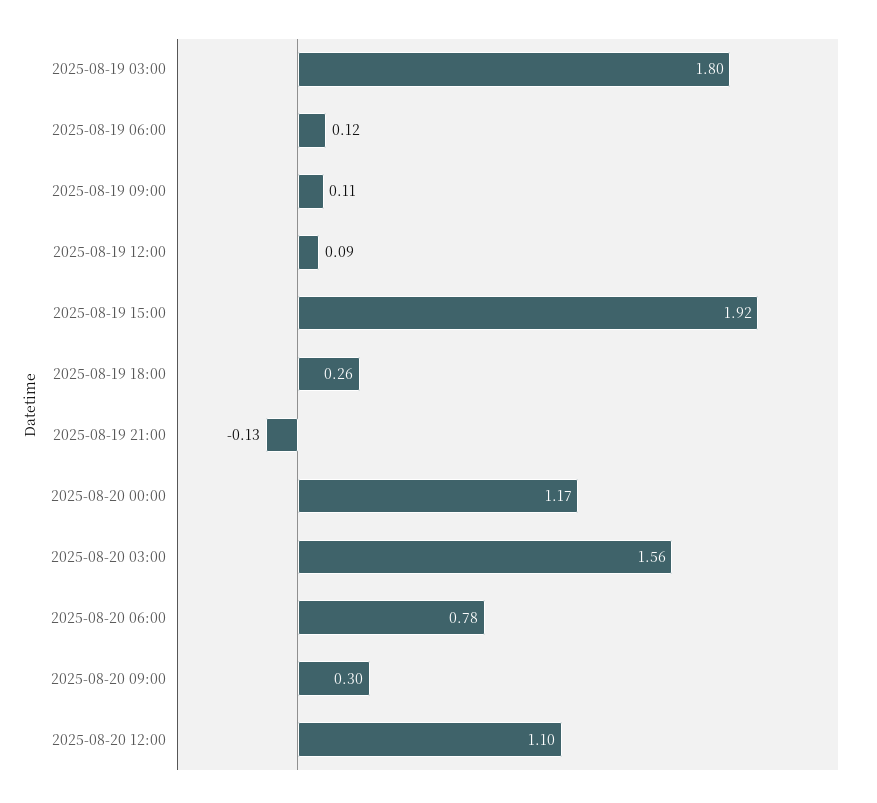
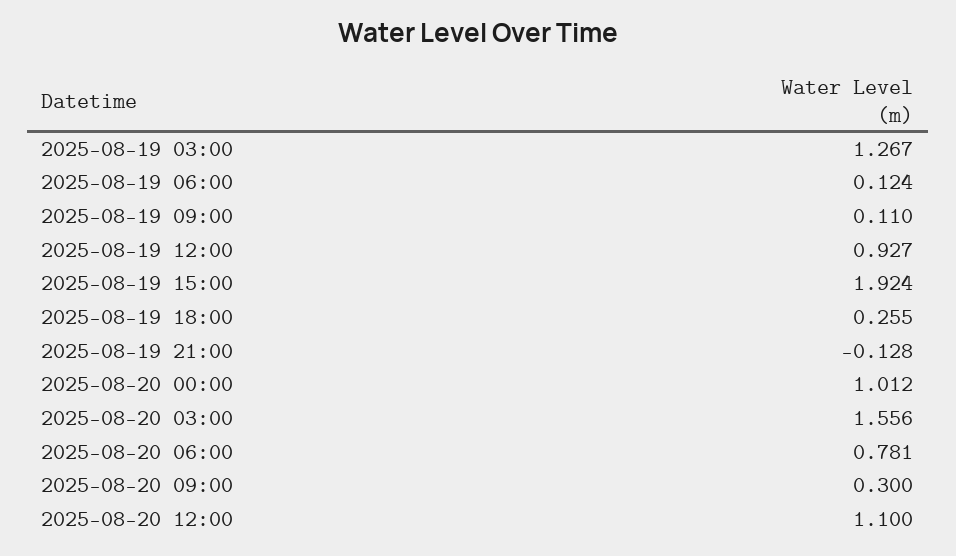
2025-08-19 03:00: 1.8 -> 1.267
2025-08-19 12:00: 0.09 -> 0.927
2025-08-20 00:00: 1.17 -> 1.012

